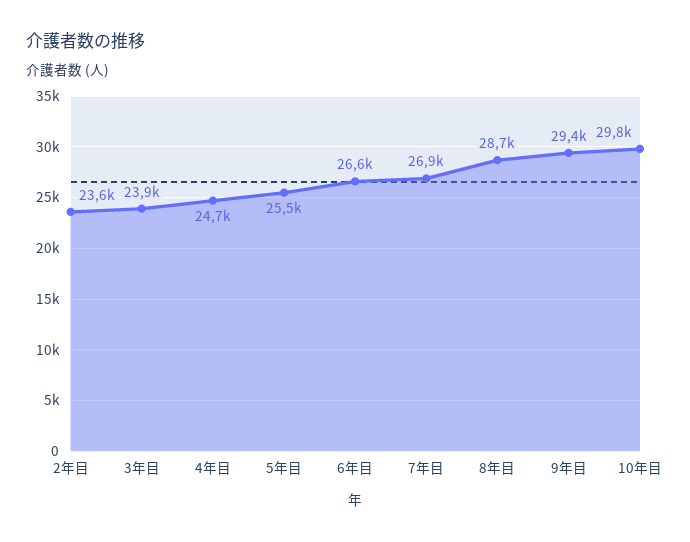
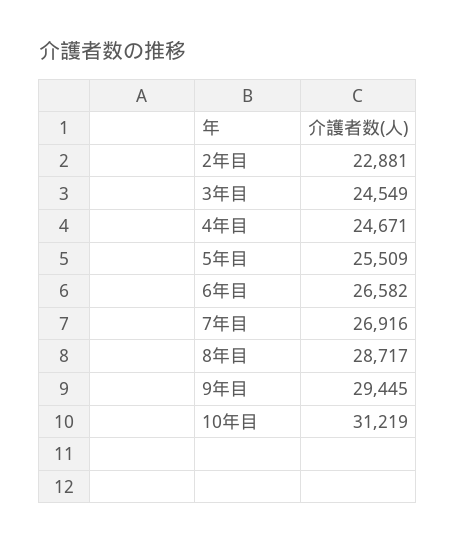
2年目: 23600 -> 22881
3年目: 23900 -> 24549
10年目: 29800 -> 31219

